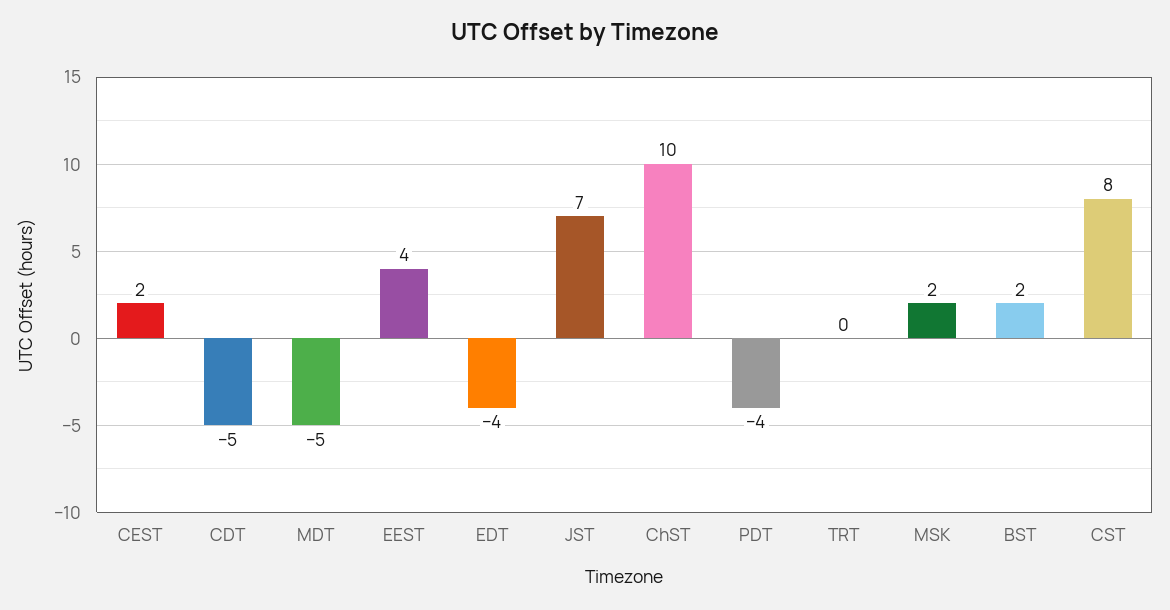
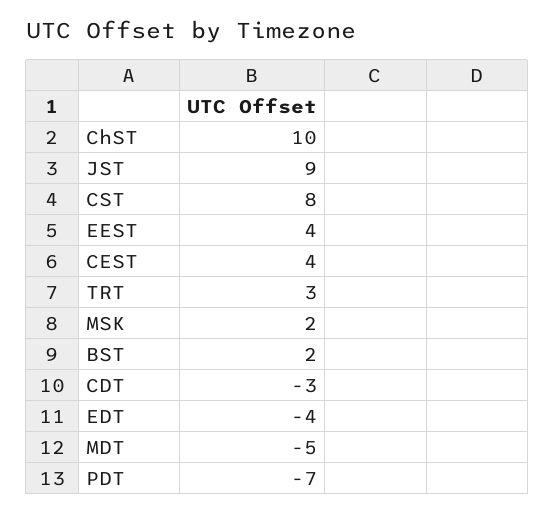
CEST: 2 -> 4
CDT: -5 -> -3
JST: 7 -> 9
PDT: -4 -> -7
TRT: 0 -> 3

